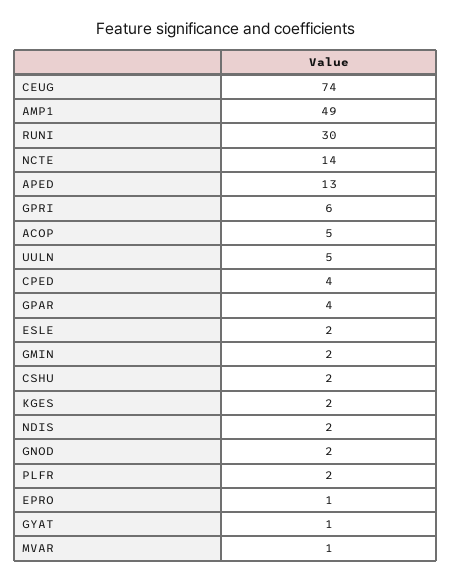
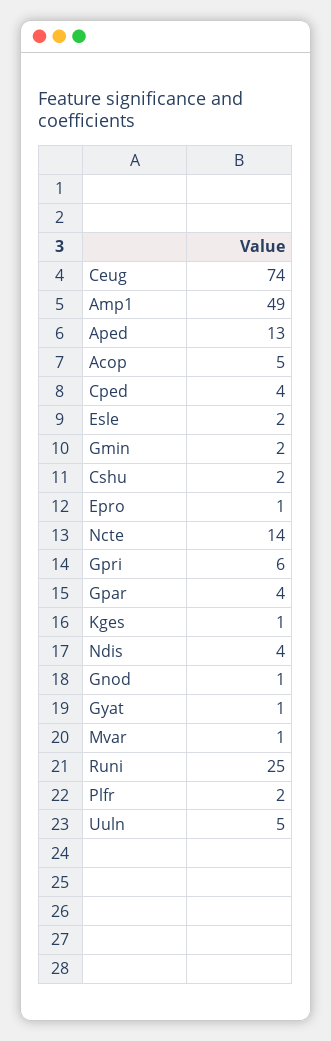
RUNI: 30 -> 25
KGES: 2 -> 1
NDIS: 2 -> 4
GNOD: 2 -> 1

